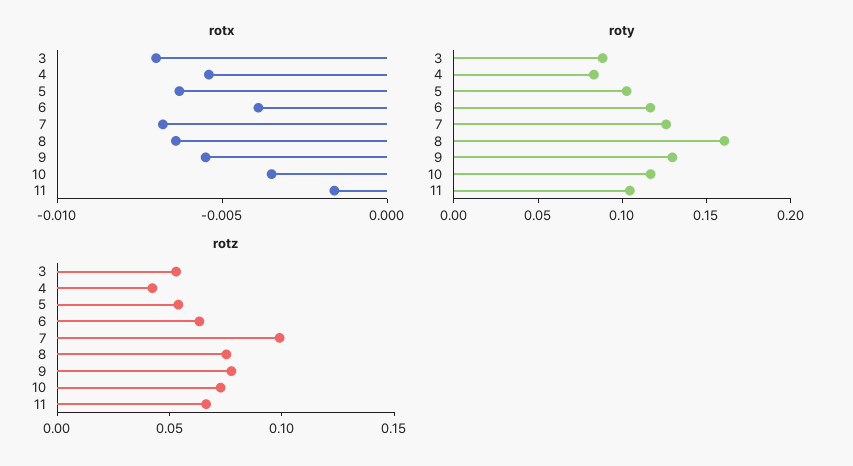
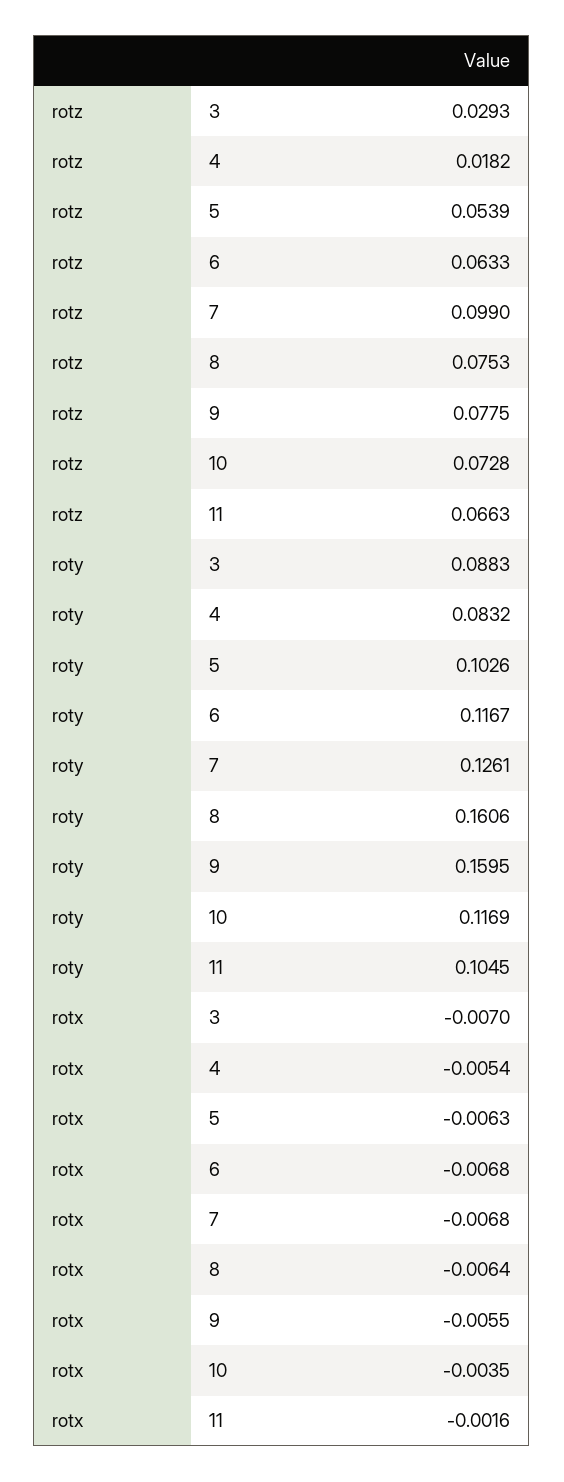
rotx, 6: -0.004 -> -0.0068
roty, 9: 0.13 -> 0.1595
rotz, 3: 0.05 -> 0.0293
rotz, 4: 0.04 -> 0.0182

